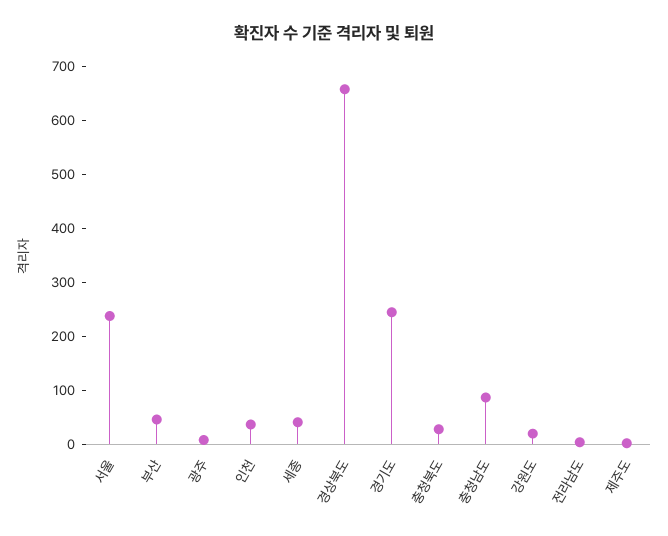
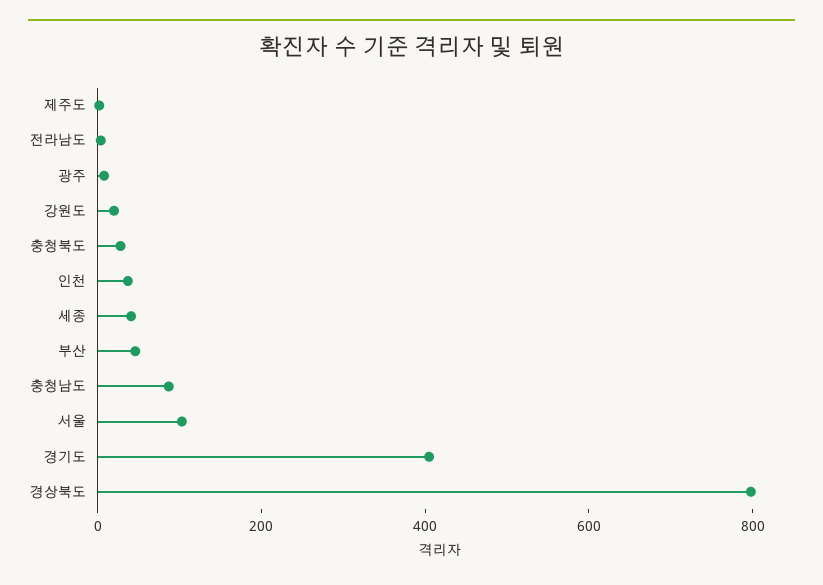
서울: 240 -> 100
경상북도: 660 -> 800
경기도: 240 -> 400

